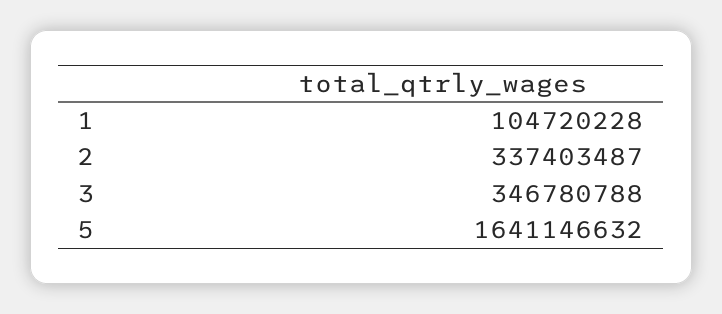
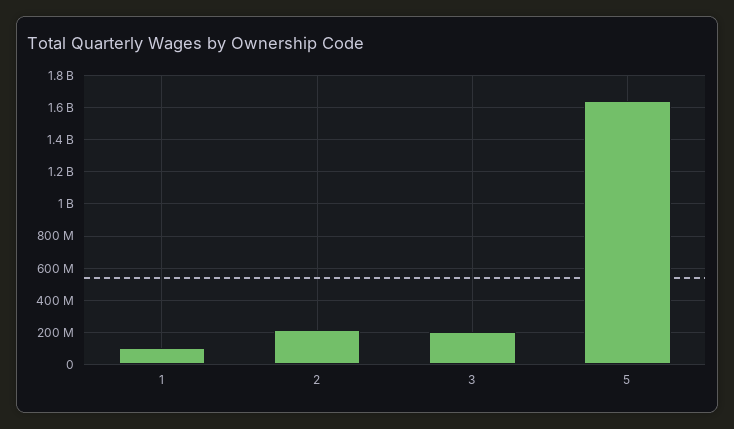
2: 337403487 -> 200000000
3: 346780788 -> 200000000

